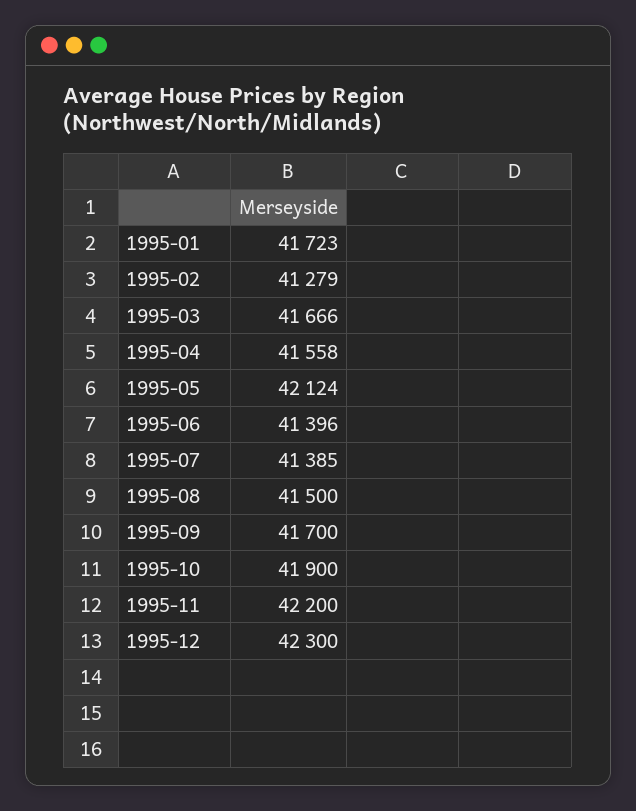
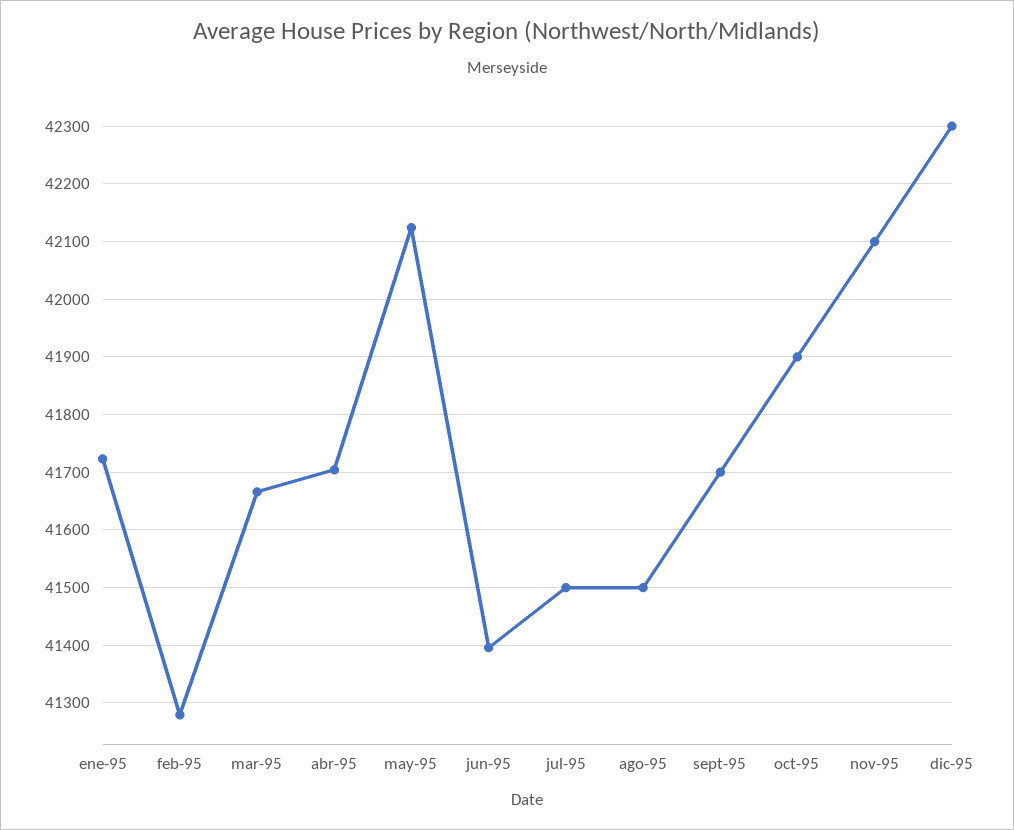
1995-04: 41558 -> 41700
1995-07: 41385 -> 41500
1995-11: 42200 -> 42100

